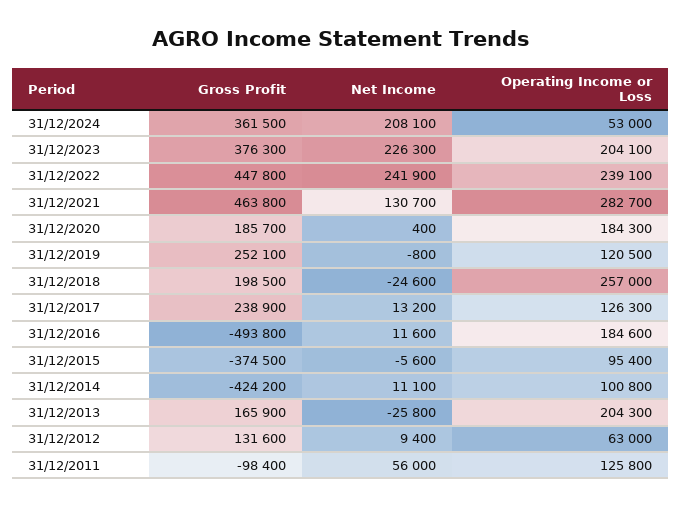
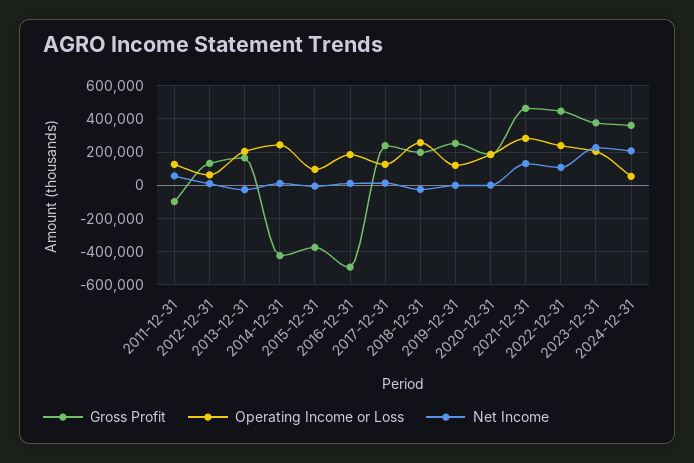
Net Income, 31/12/2022: 241900 -> 100000
Operating Income or Loss, 31/12/2014: 100800 -> 250000

